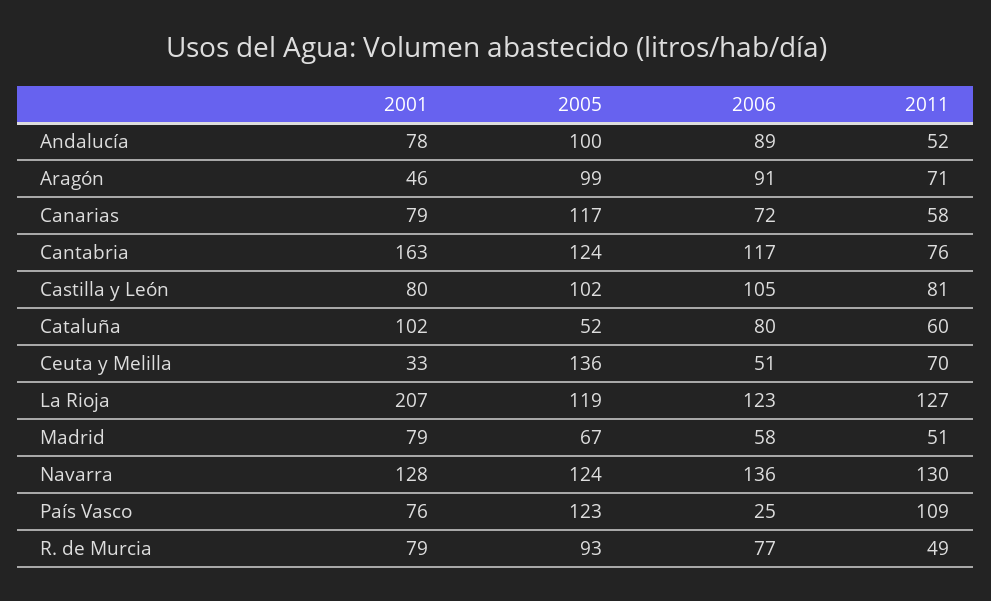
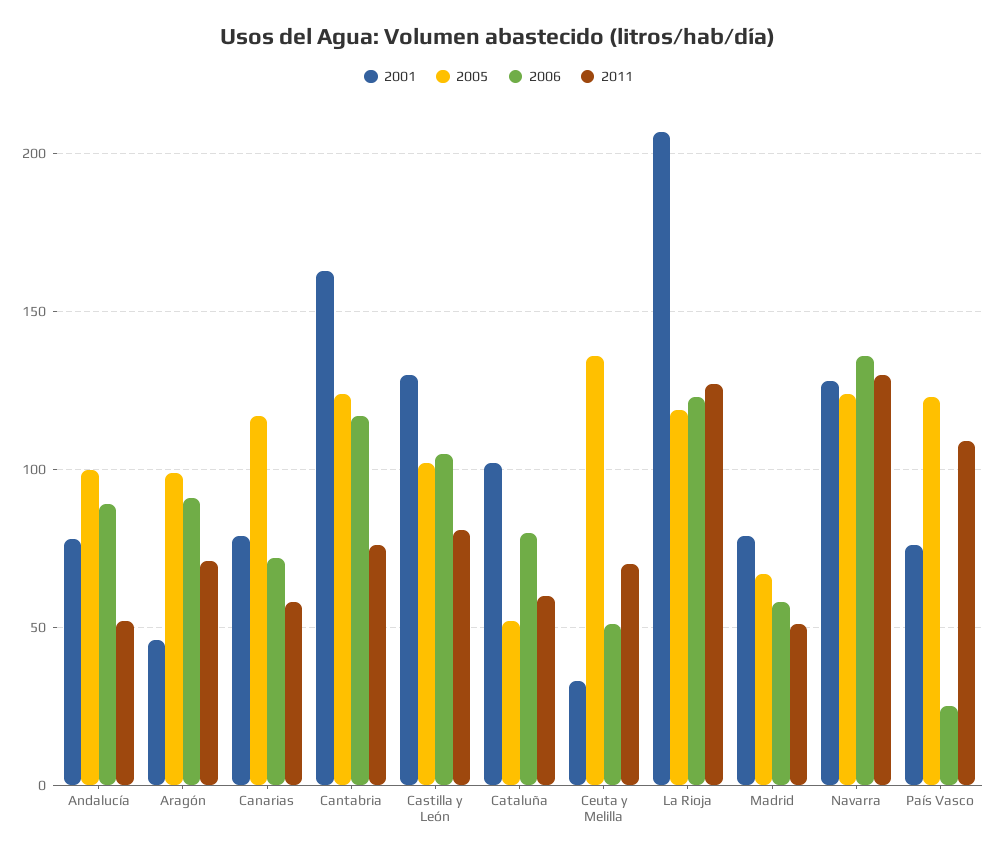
2001, Castilla y León: 80 -> 130
2001, R. de Murcia: 79 -> none
2005, R. de Murcia: 93 -> none
2006, R. de Murcia: 77 -> none
2011, R. de Murcia: 49 -> none

